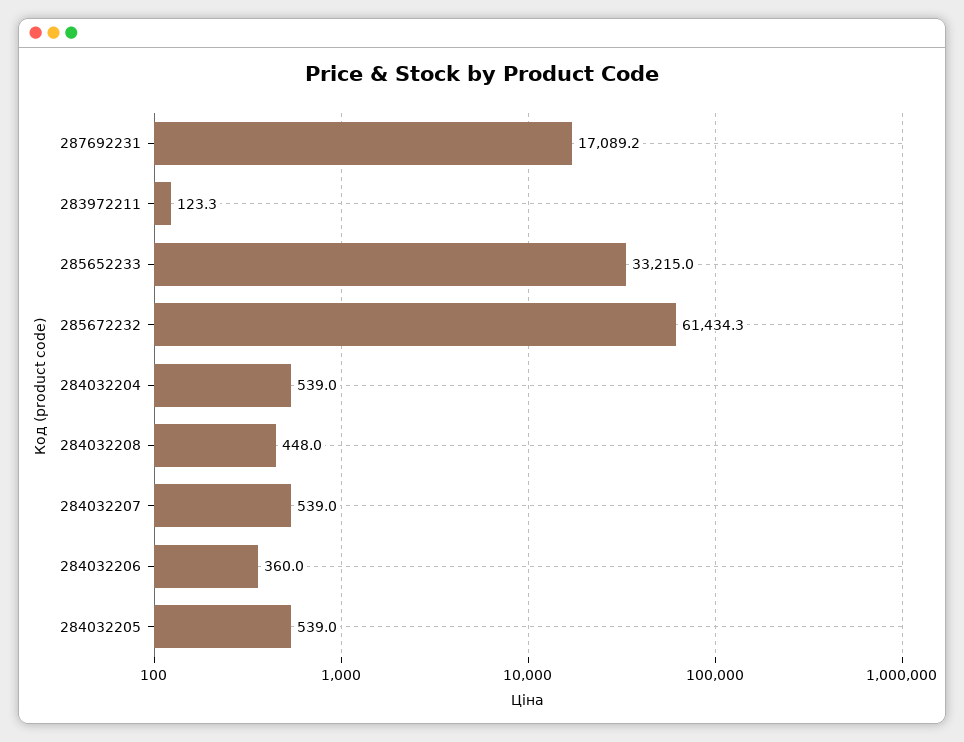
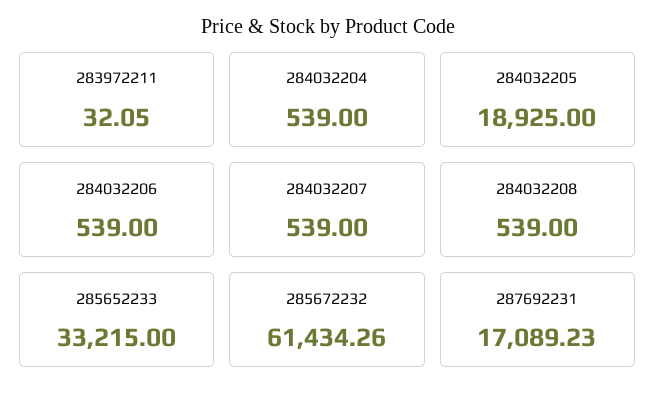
283972211: 123.3 -> 32.05
284032208: 448 -> 539
284032206: 360 -> 539
284032205: 539 -> 18925

